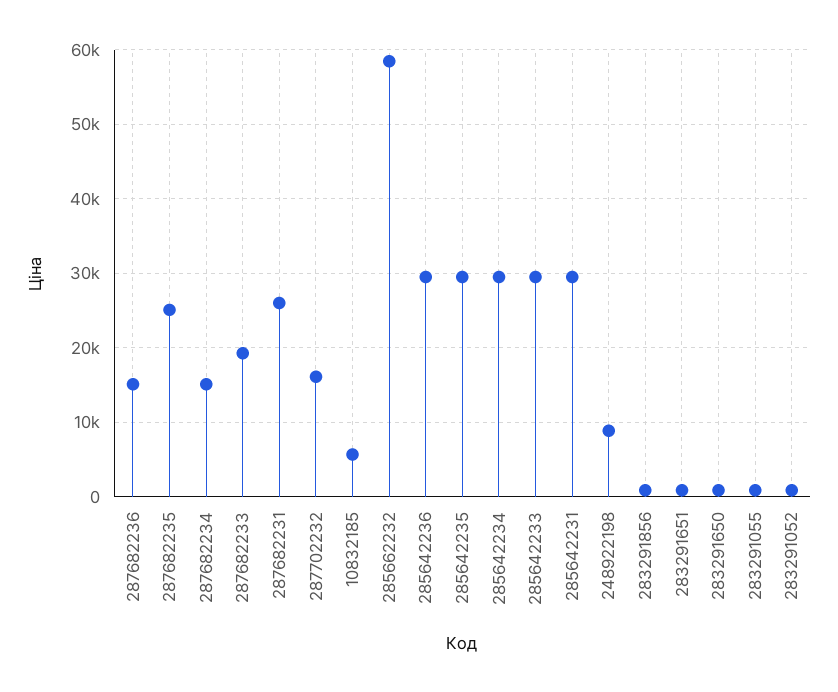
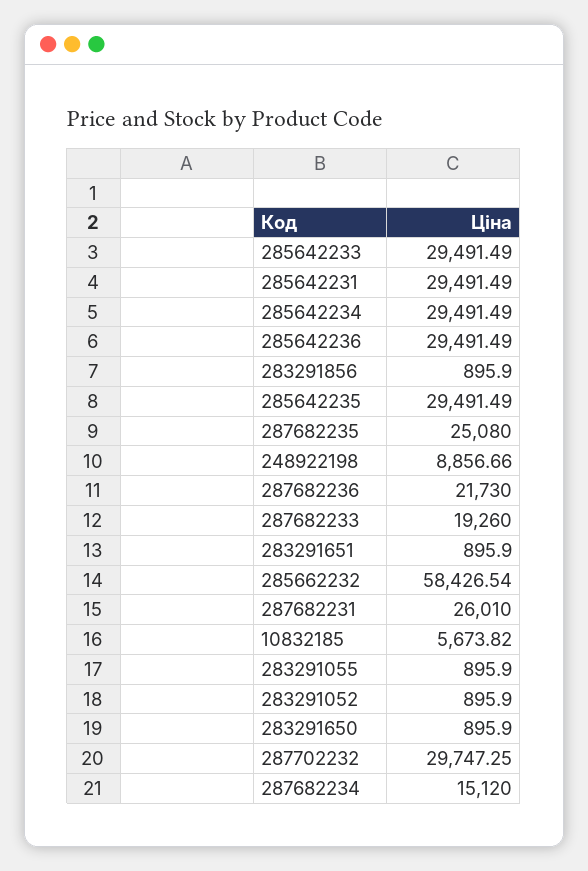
287682236: 15000 -> 21730
287702232: 16000 -> 29747.25

